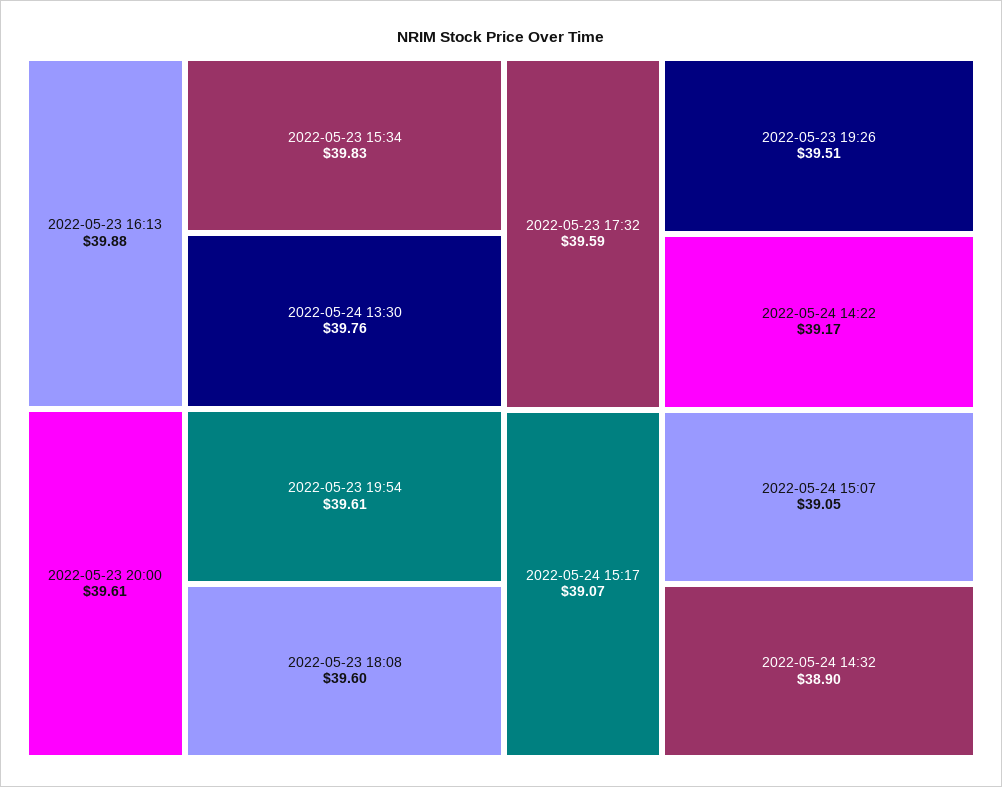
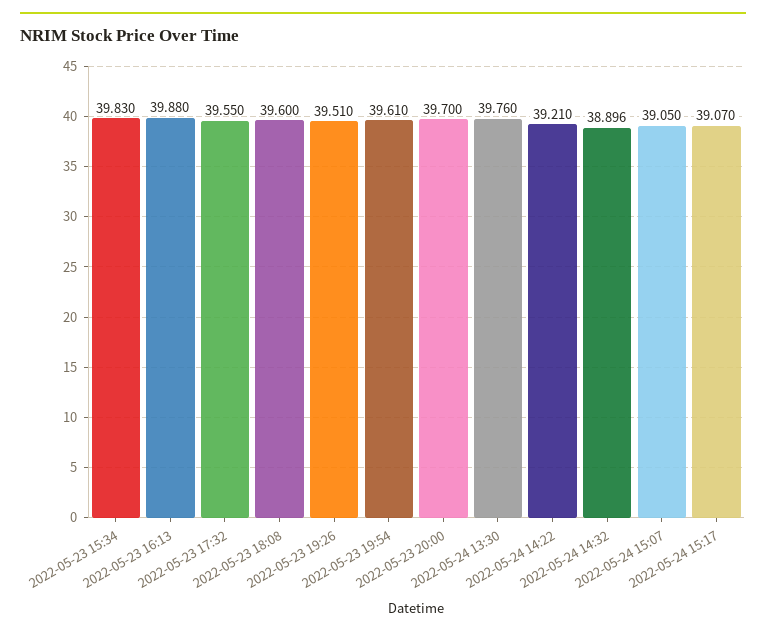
2022-05-23 20:00: 39.61 -> 39.7
2022-05-23 17:32: 39.59 -> 39.55
2022-05-24 14:22: 39.17 -> 39.21

